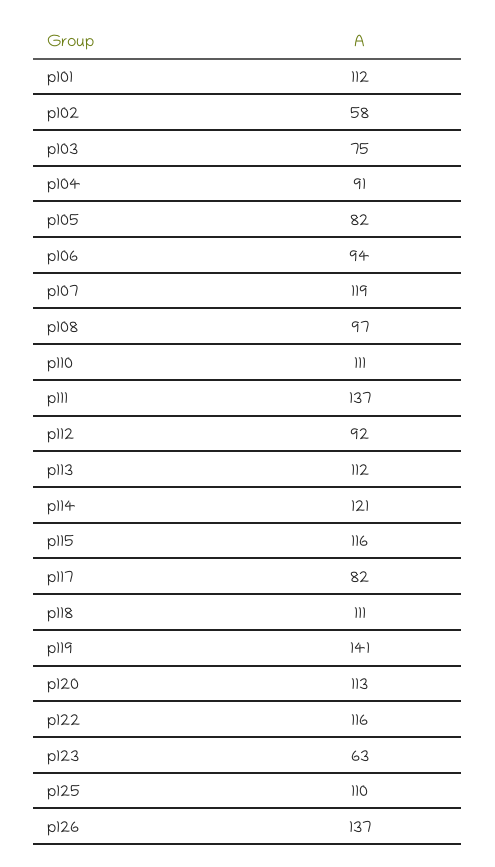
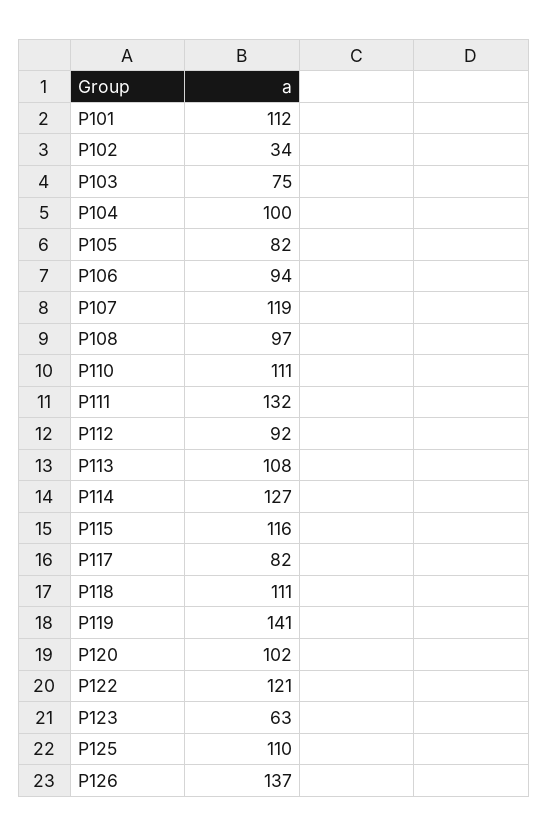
p102: 58 -> 34
p104: 91 -> 100
p111: 137 -> 132
p113: 112 -> 108
p114: 121 -> 127
p120: 113 -> 102
p122: 116 -> 121

